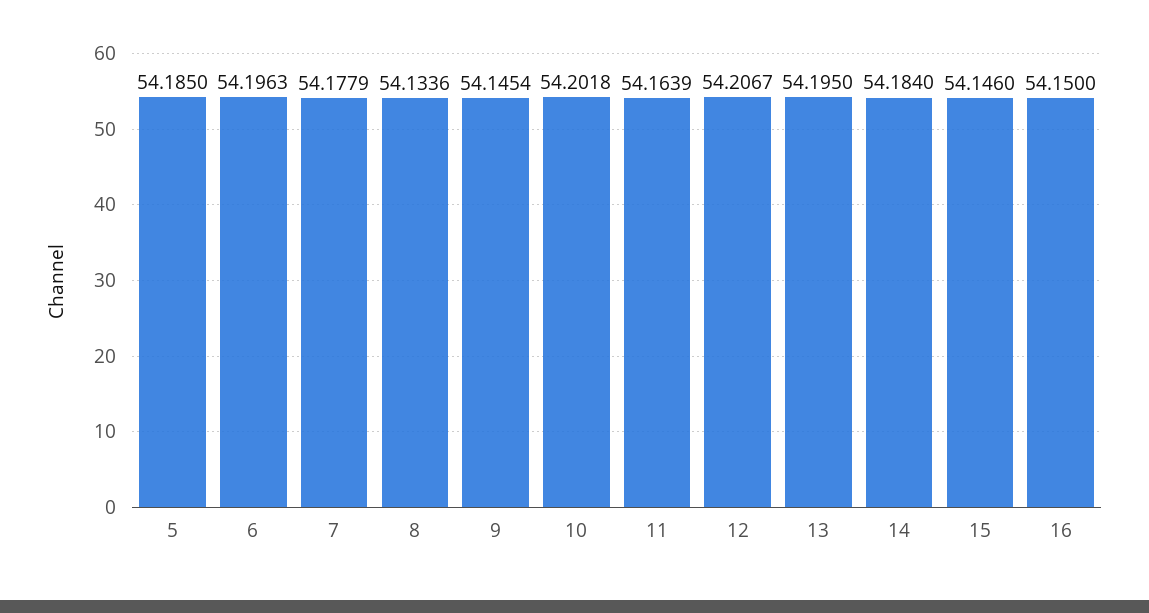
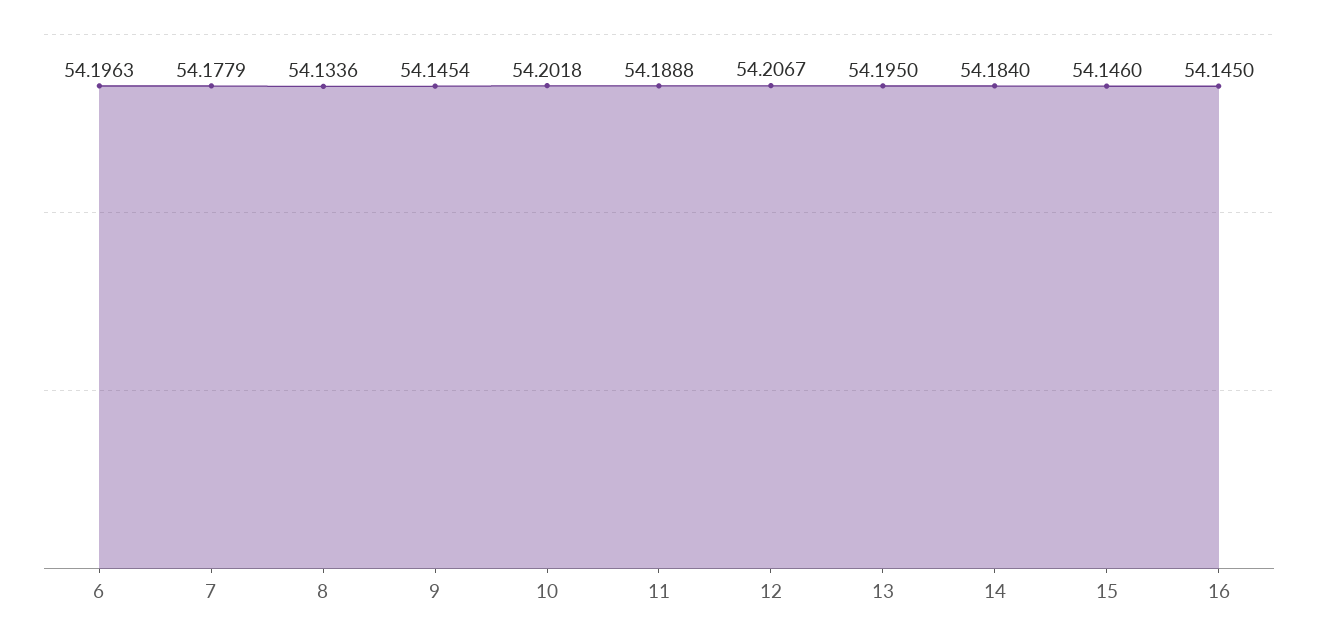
5: 54.185 -> none
11: 54.1639 -> 54.1888
16: 54.15 -> 54.145

